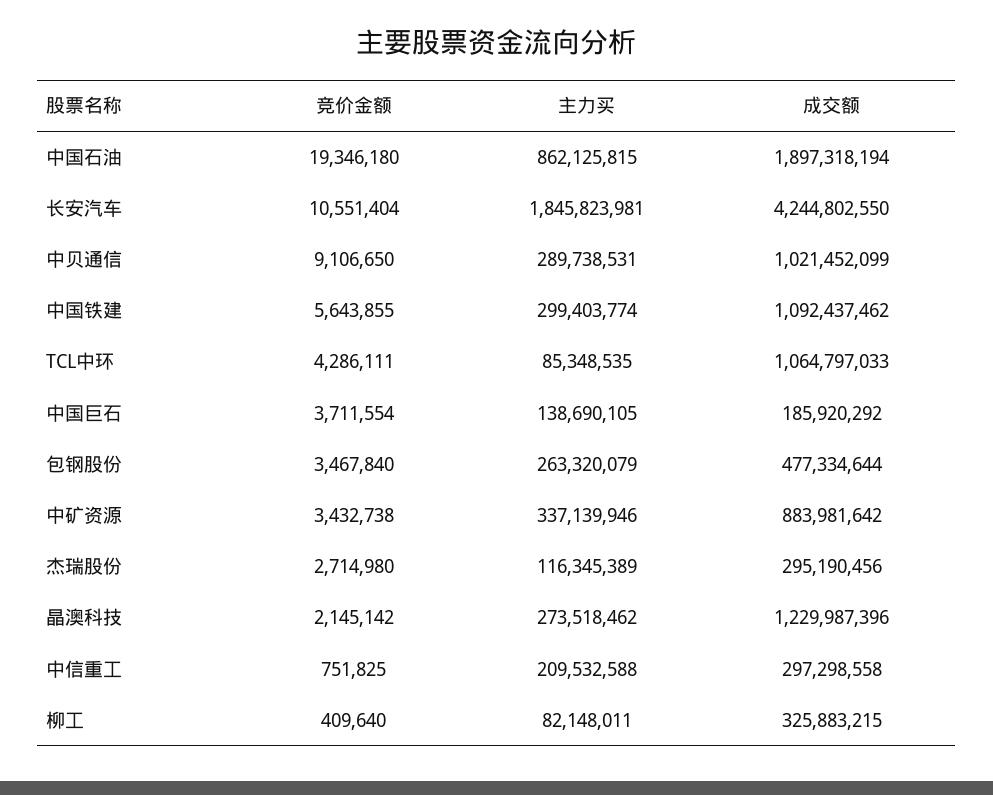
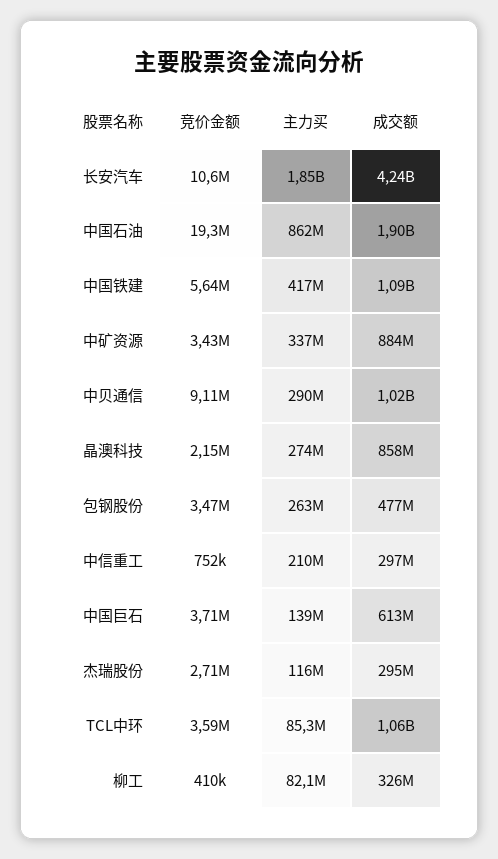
主力买, 中国铁建: 299403774 -> 417000000
竞价金额, TCL中环: 4286111 -> 3590000
成交额, 中国巨石: 185920292 -> 613000000
成交额, 晶澳科技: 1229987396 -> 858000000

